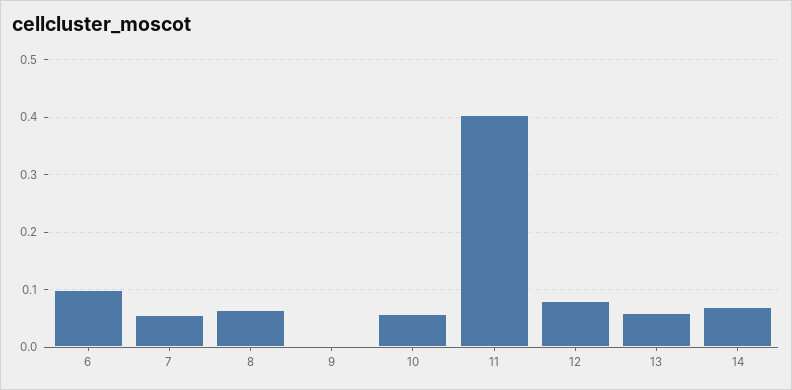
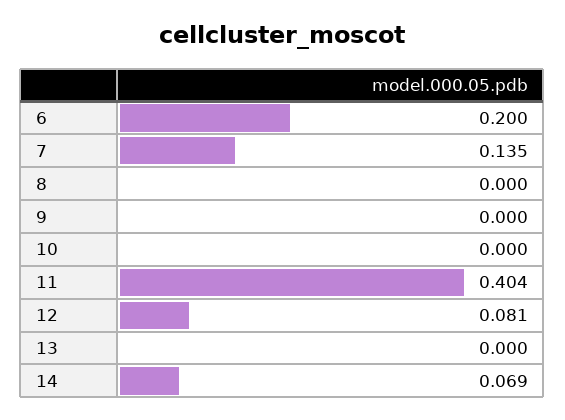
6: 0.1 -> 0.2
7: 0.06 -> 0.135
8: 0.06 -> 0
10: 0.06 -> 0
13: 0.06 -> 0

